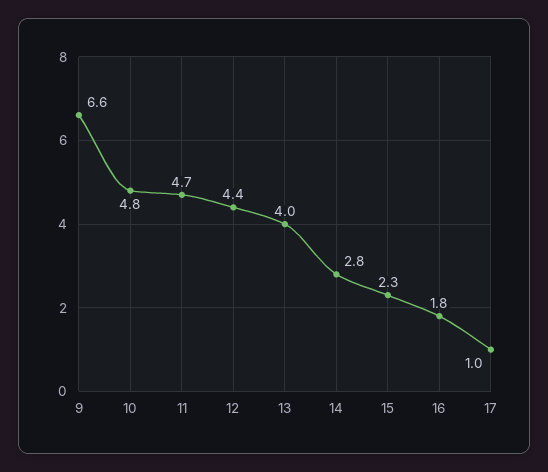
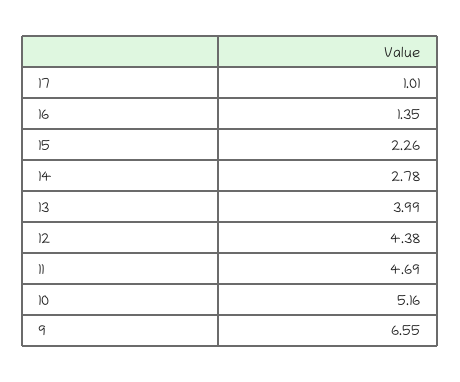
10: 4.8 -> 5.16
16: 1.8 -> 1.35

